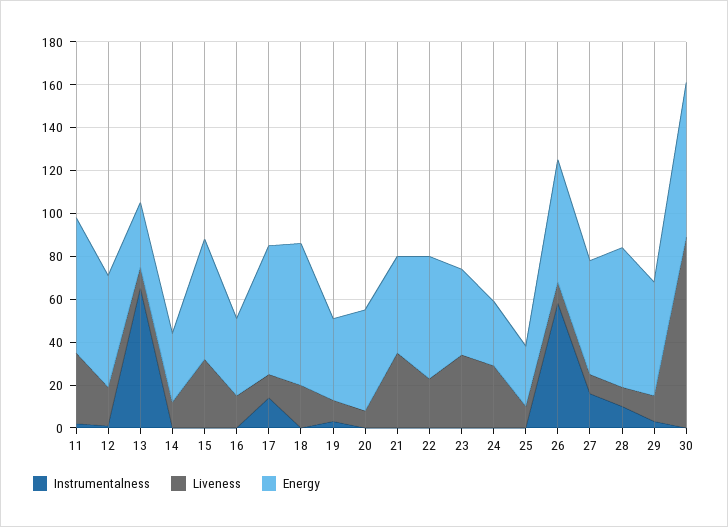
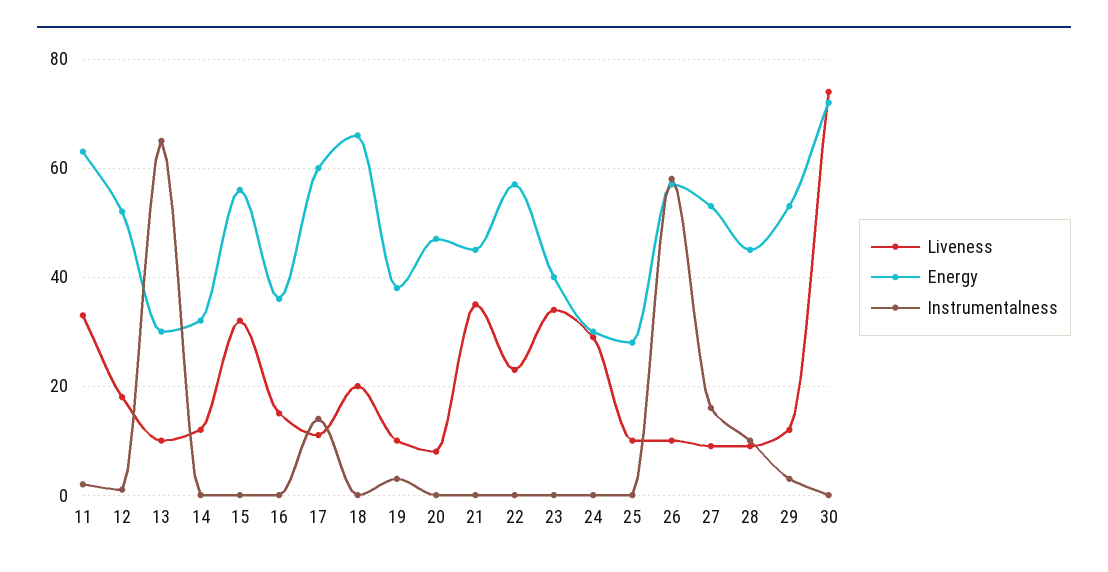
Energy, 28: 65 -> 45
Liveness, 30: 90 -> 75

